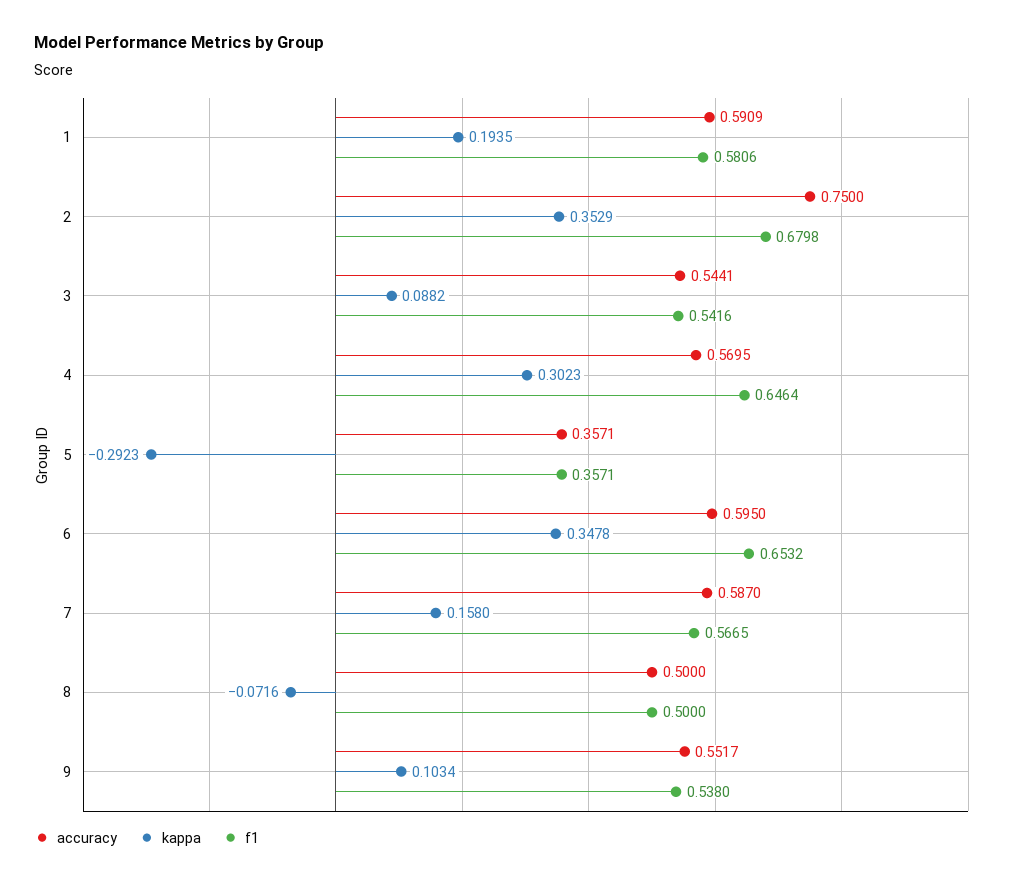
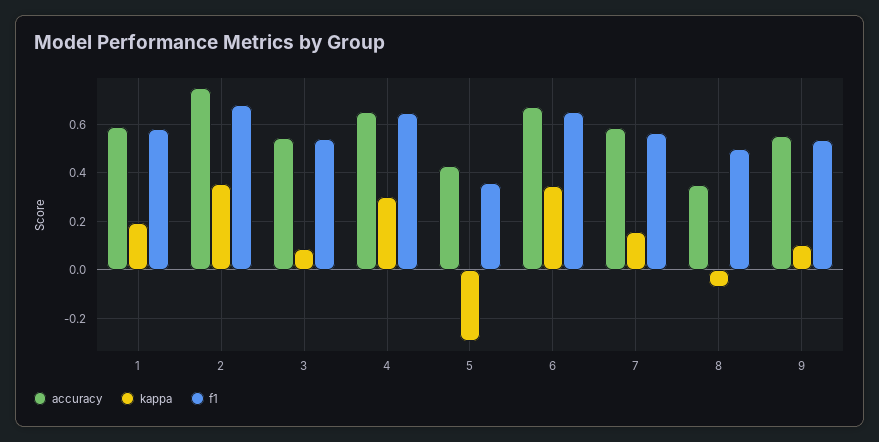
accuracy, 4: 0.5695 -> 0.65
accuracy, 5: 0.3571 -> 0.425
accuracy, 6: 0.595 -> 0.675
accuracy, 8: 0.5 -> 0.35

